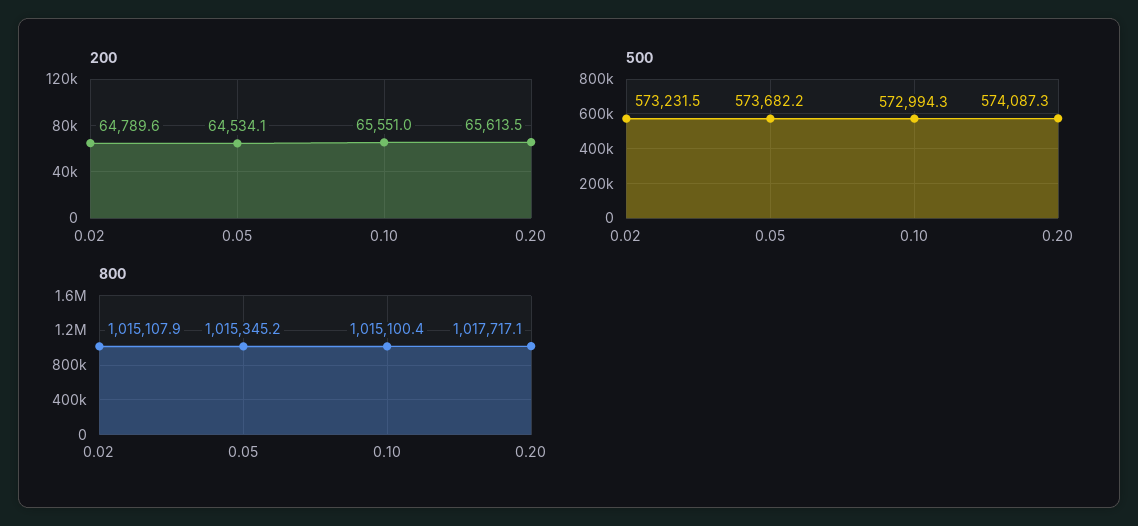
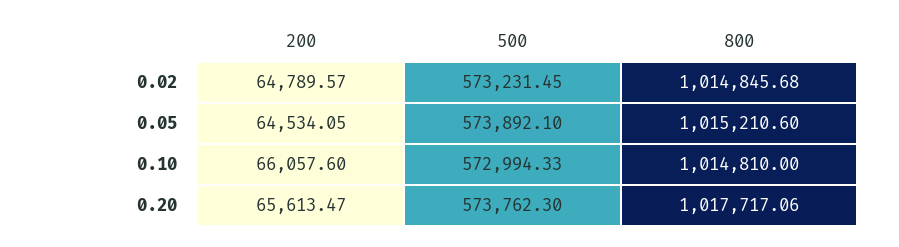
200, 0.10: 65551 -> 66057.6
500, 0.05: 573682.2 -> 573892.1
500, 0.20: 574087.3 -> 573762.3
800, 0.02: 1015107.9 -> 1014845.68
800, 0.05: 1015345.2 -> 1015210.6
800, 0.10: 1015100.4 -> 1014810

